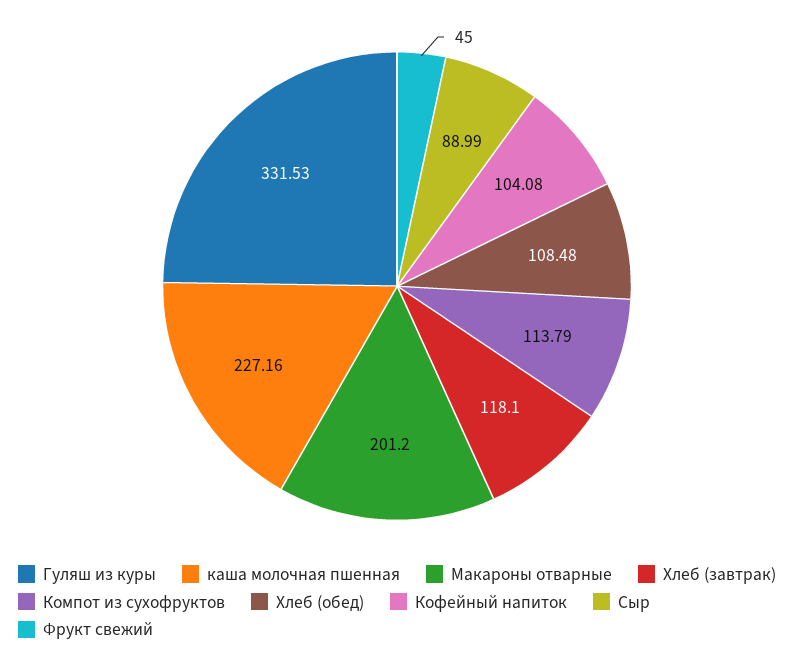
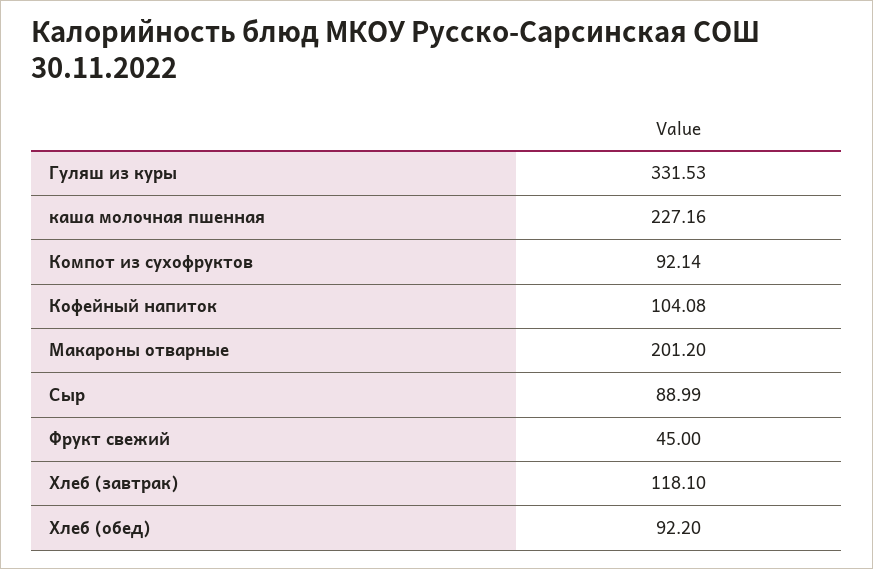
Компот из сухофруктов: 113.79 -> 92.14
Хлеб (обед): 108.48 -> 92.2

